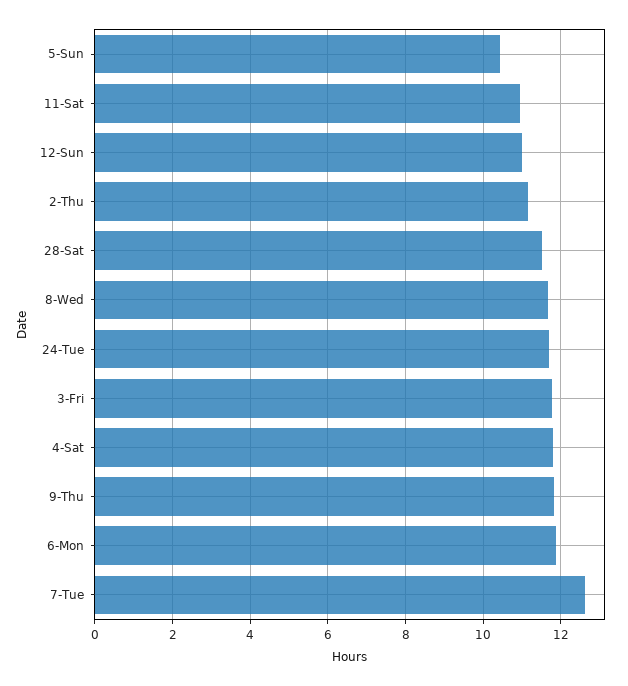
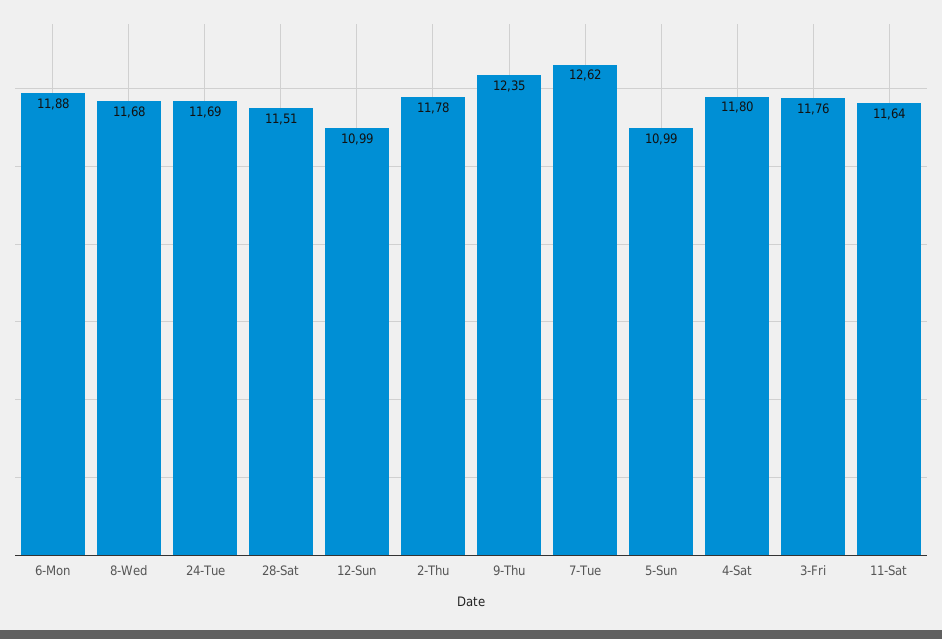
5-Sun: 10.4 -> 10.99
11-Sat: 11 -> 11.64
2-Thu: 11.2 -> 11.78
9-Thu: 11.8 -> 12.35

